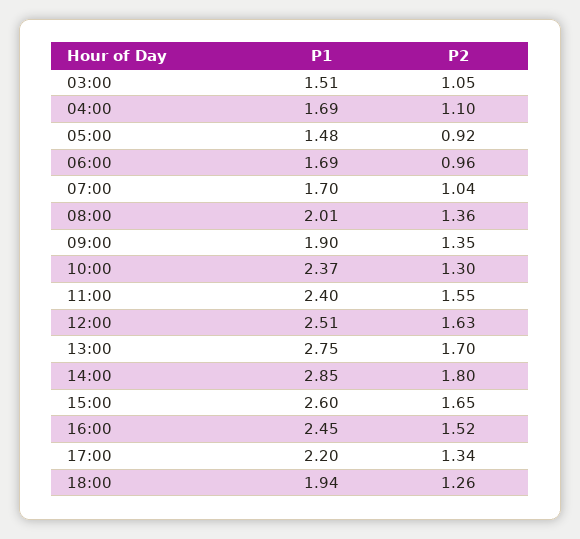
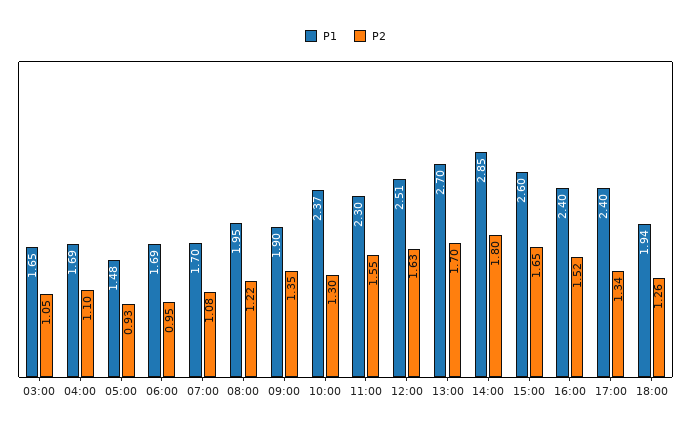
P1, 03:00: 1.51 -> 1.65
P2, 05:00: 0.92 -> 0.93
P2, 06:00: 0.96 -> 0.95
P2, 07:00: 1.04 -> 1.08
P1, 08:00: 2.01 -> 1.95
P2, 08:00: 1.36 -> 1.22
P1, 11:00: 2.4 -> 2.3
P1, 13:00: 2.75 -> 2.7
P1, 16:00: 2.45 -> 2.4
P1, 17:00: 2.2 -> 2.4

